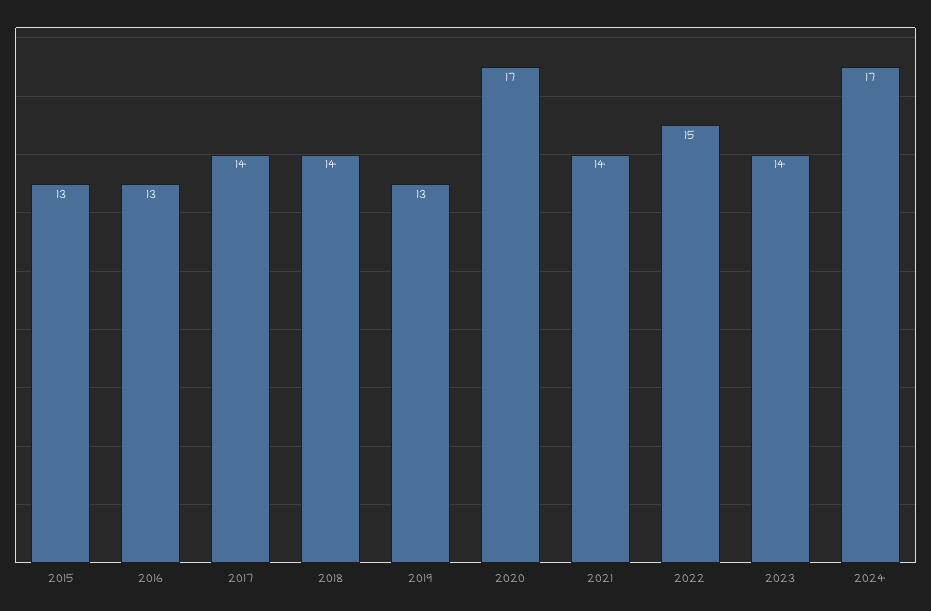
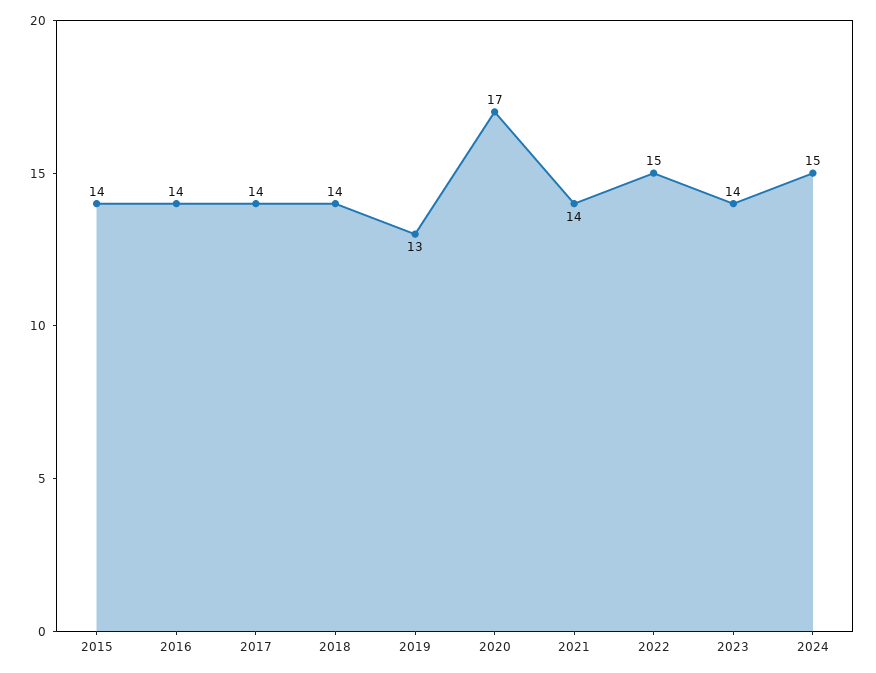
2015: 13 -> 14
2016: 13 -> 14
2024: 17 -> 15

